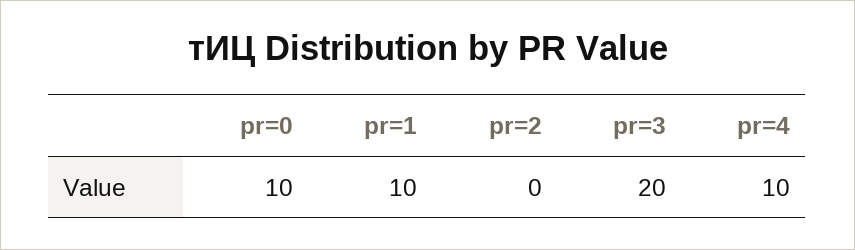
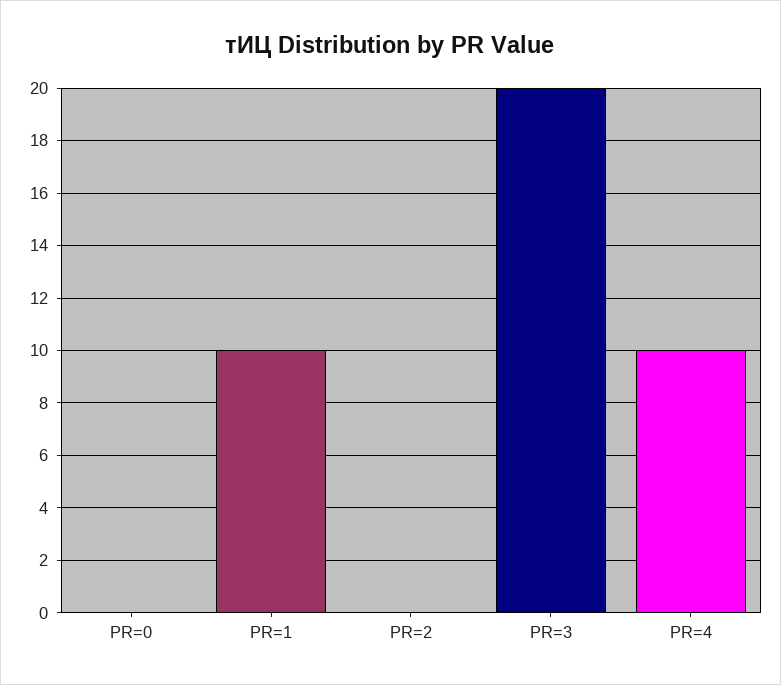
pr=0: 10 -> 0

